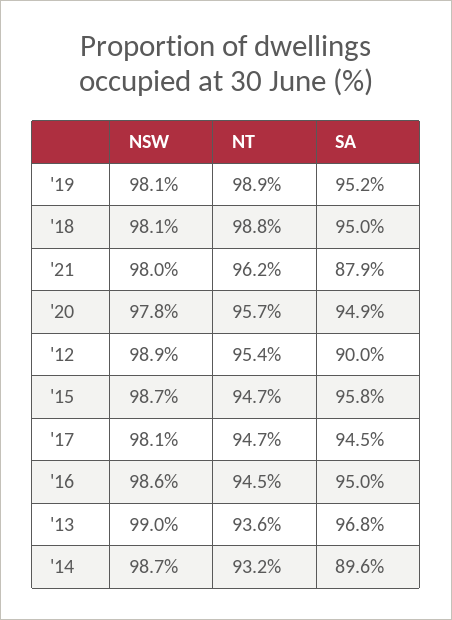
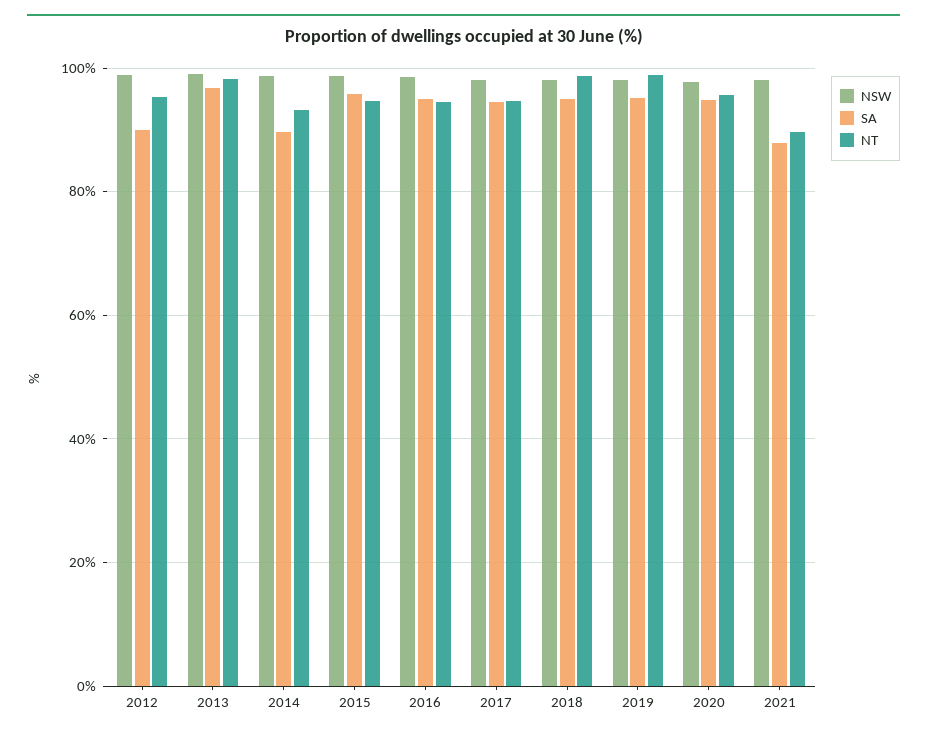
NT, '21: 96.2 -> 90
NT, '13: 93.6 -> 98

